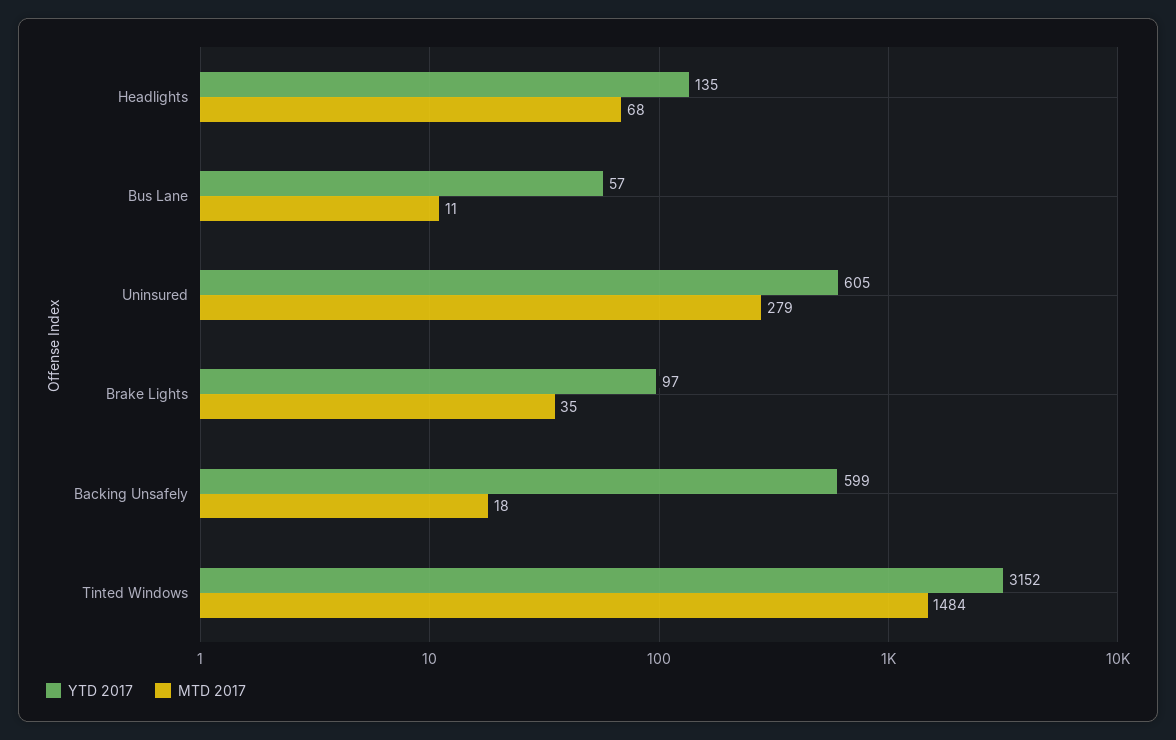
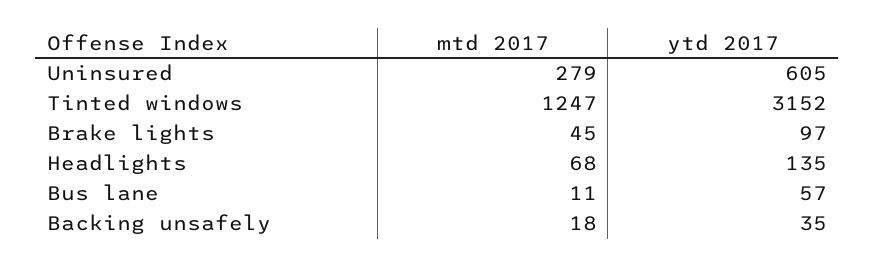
MTD 2017, Brake Lights: 35 -> 45
YTD 2017, Backing Unsafely: 599 -> 35
MTD 2017, Tinted Windows: 1484 -> 1247

